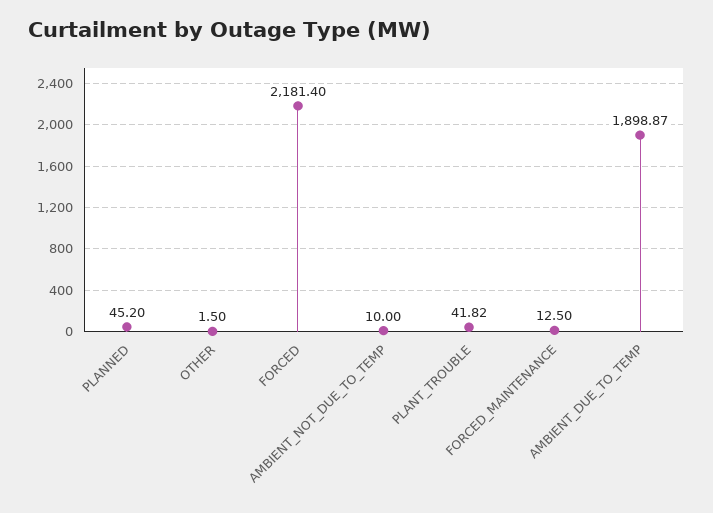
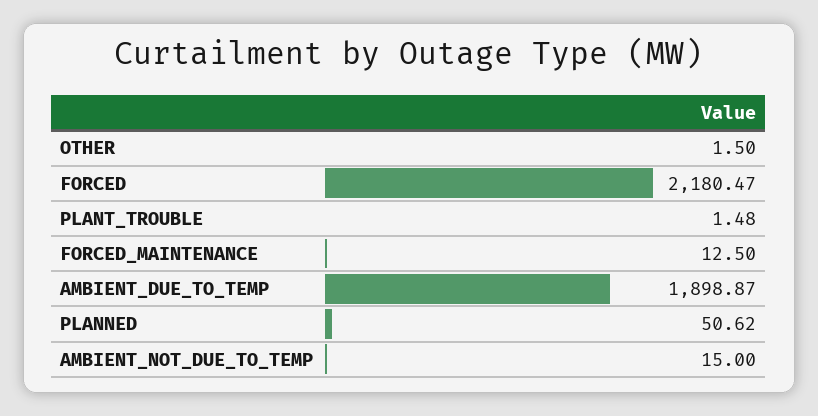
PLANNED: 45.2 -> 50.62
FORCED: 2181.4 -> 2180.47
AMBIENT_NOT_DUE_TO_TEMP: 10 -> 15
PLANT_TROUBLE: 41.82 -> 1.48

